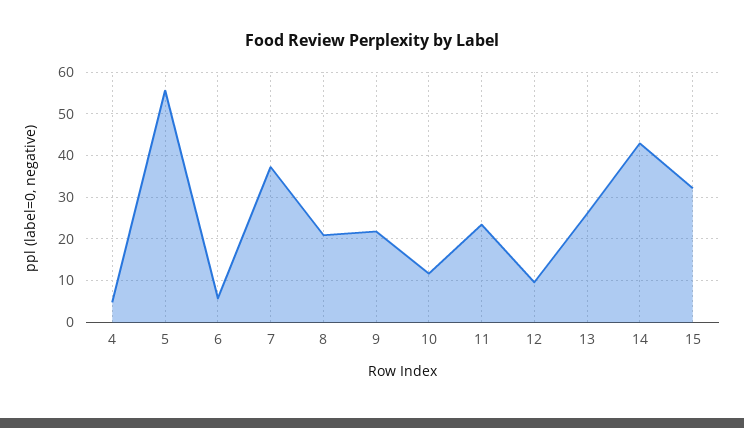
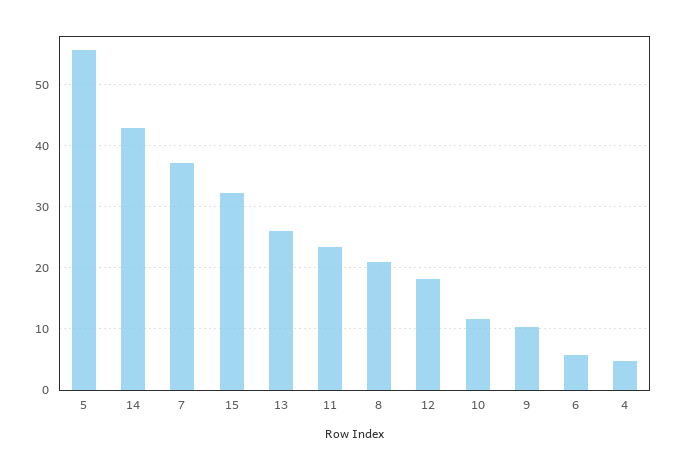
9: 22 -> 10
12: 10 -> 18

